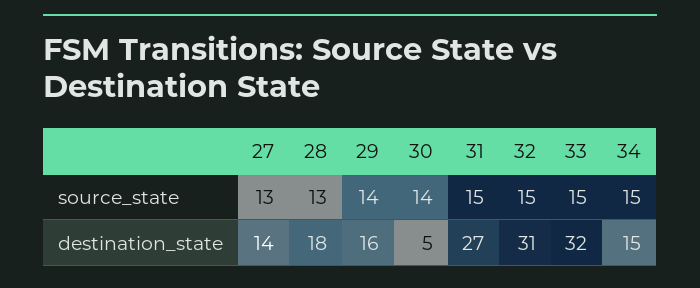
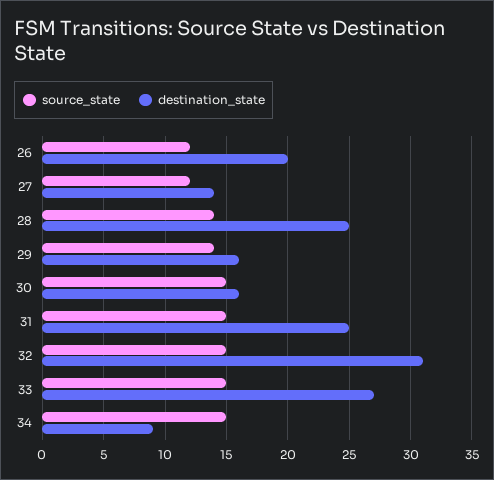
source_state, 27: 13 -> 12
source_state, 28: 13 -> 14
source_state, 30: 14 -> 15
destination_state, 28: 18 -> 25
destination_state, 30: 5 -> 16
destination_state, 31: 27 -> 25
destination_state, 33: 32 -> 27
destination_state, 34: 15 -> 9
source_state, 26: none -> 12
destination_state, 26: none -> 20

